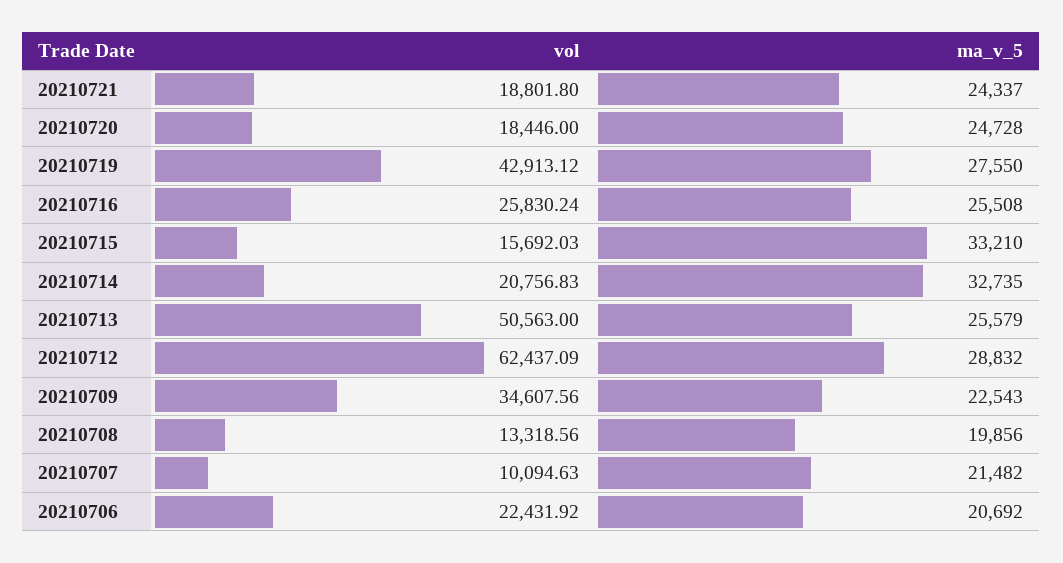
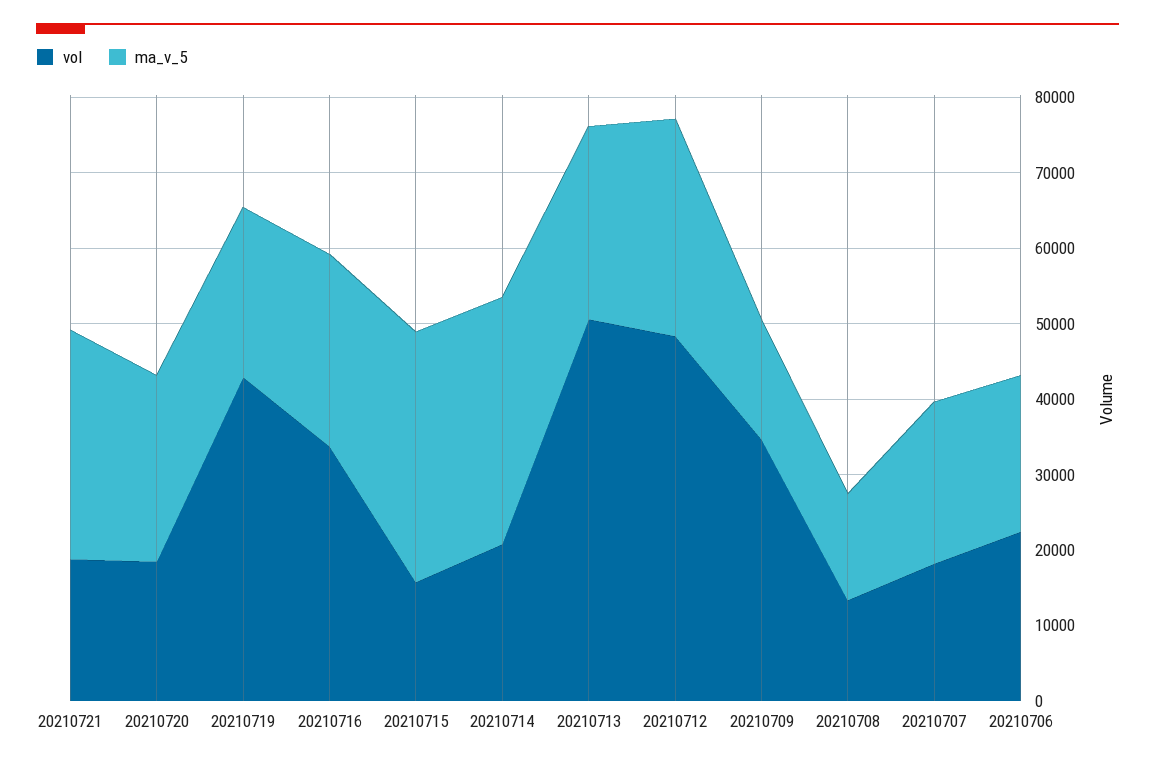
ma_v_5, 20210721: 24337 -> 30000
ma_v_5, 20210719: 27550 -> 22000
vol, 20210716: 25830.24 -> 34000
vol, 20210712: 62437.09 -> 48000
ma_v_5, 20210709: 22543 -> 16000
ma_v_5, 20210708: 19856 -> 14000
vol, 20210707: 10094.63 -> 18000

